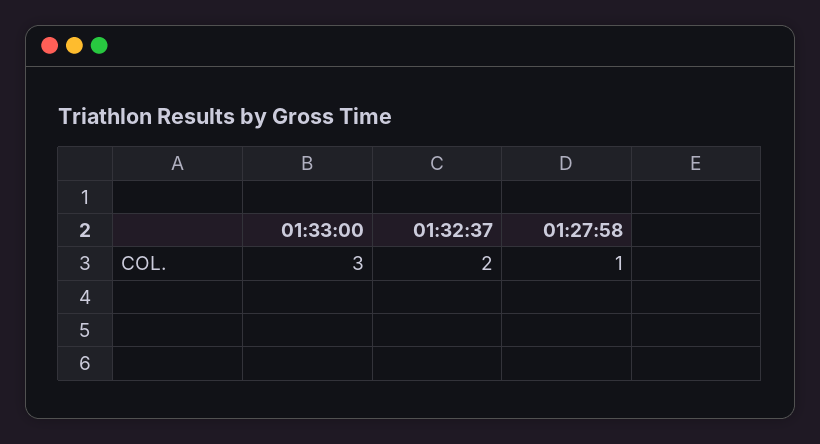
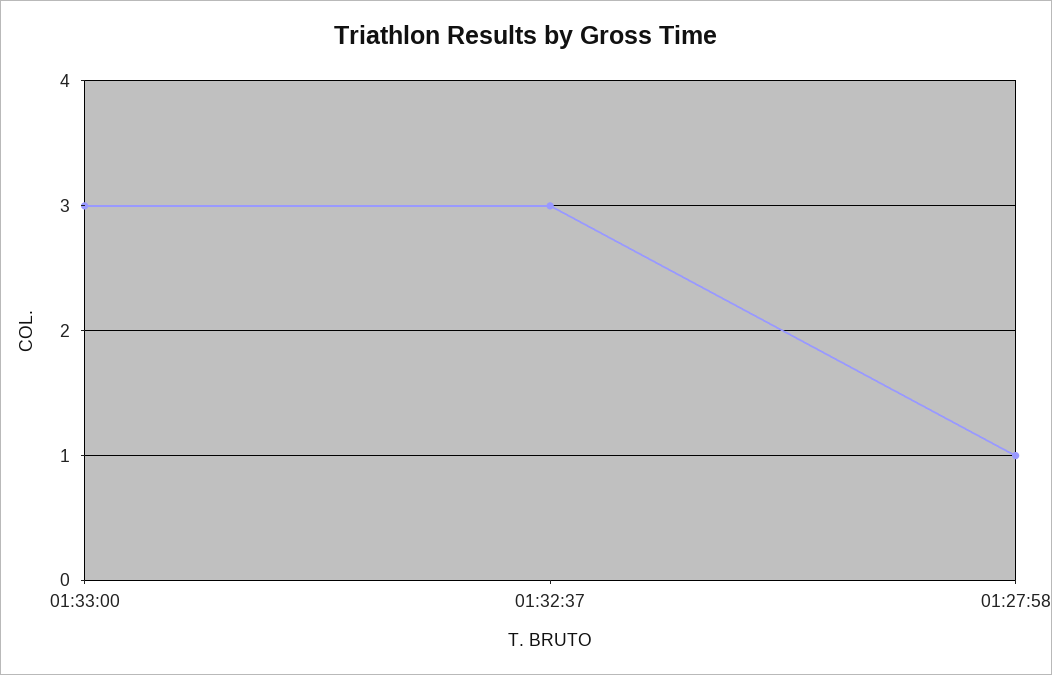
01:32:37: 2 -> 3

